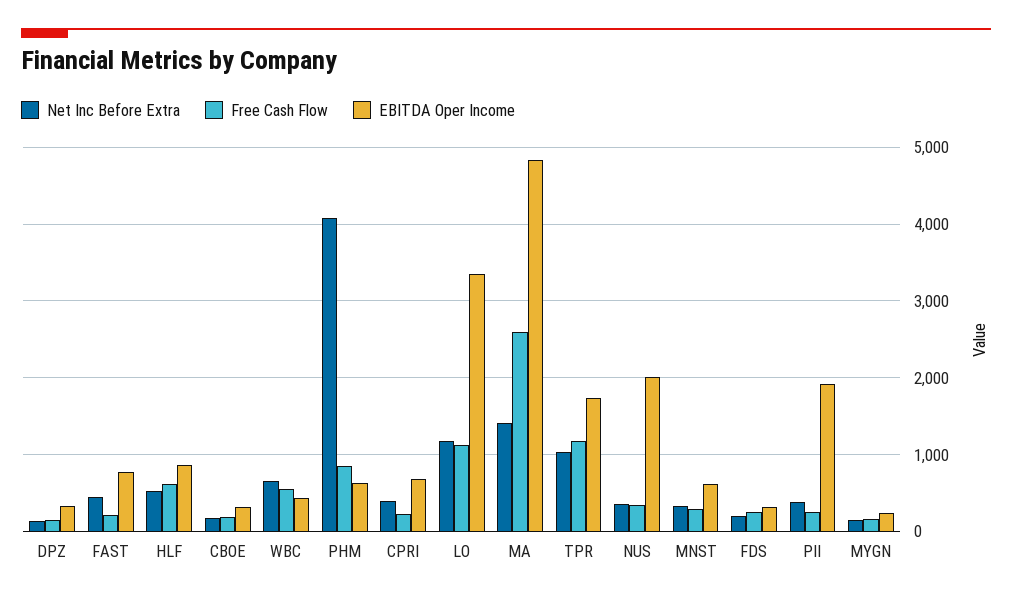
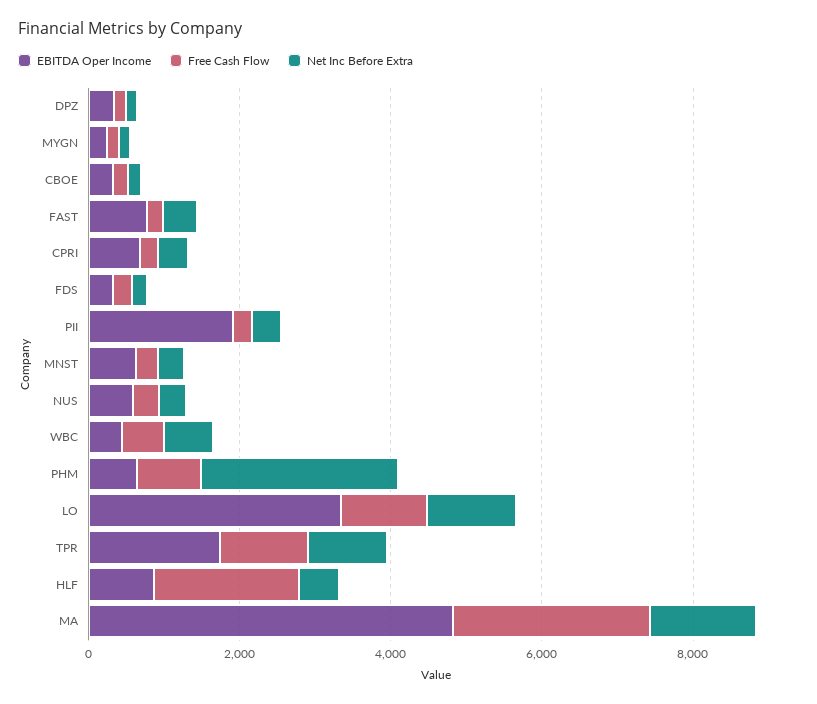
Free Cash Flow, HLF: 600 -> 2000
Net Inc Before Extra, PHM: 4100 -> 2500
EBITDA Oper Income, NUS: 2000 -> 500

